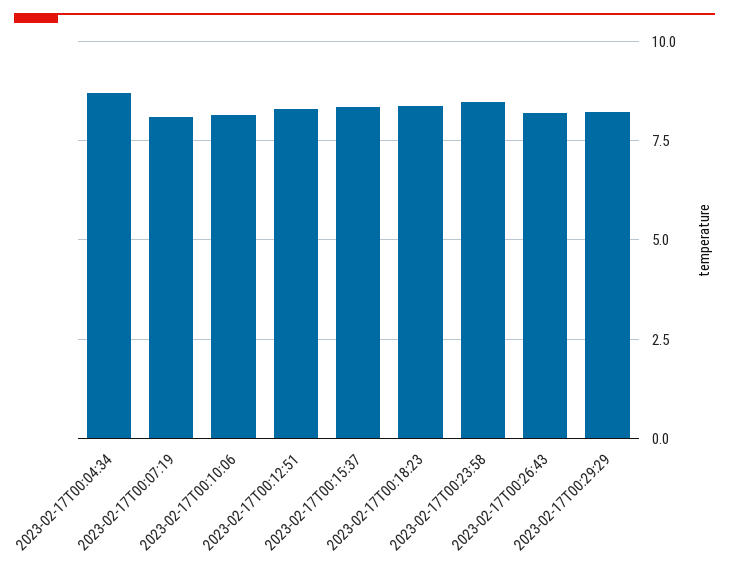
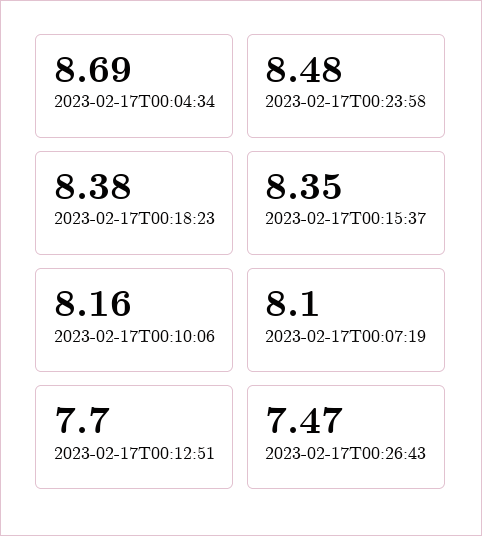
2023-02-17T00:12:51: 8.25 -> 7.7
2023-02-17T00:26:43: 8.25 -> 7.47
2023-02-17T00:29:29: 8.25 -> none

